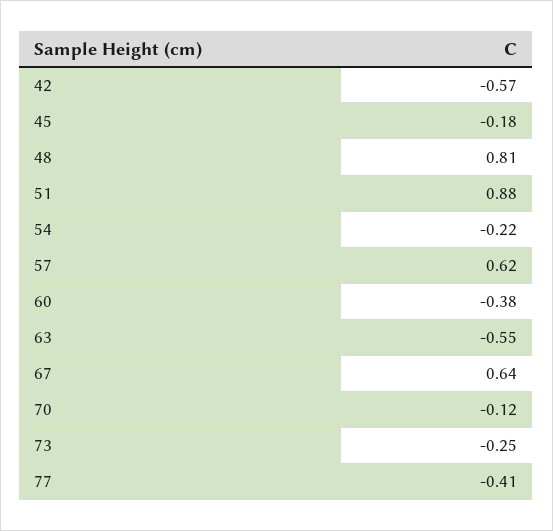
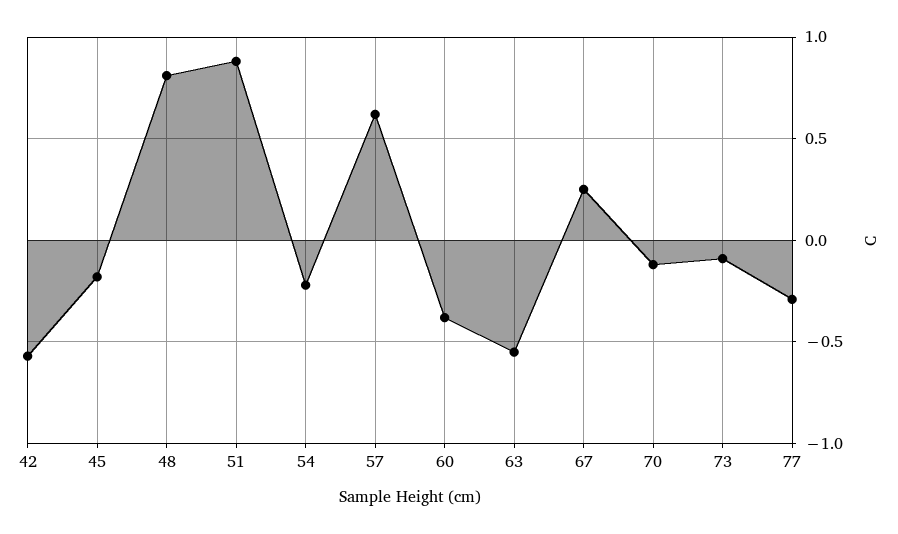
67: 0.64 -> 0.25
73: -0.25 -> -0.1
77: -0.41 -> -0.3

